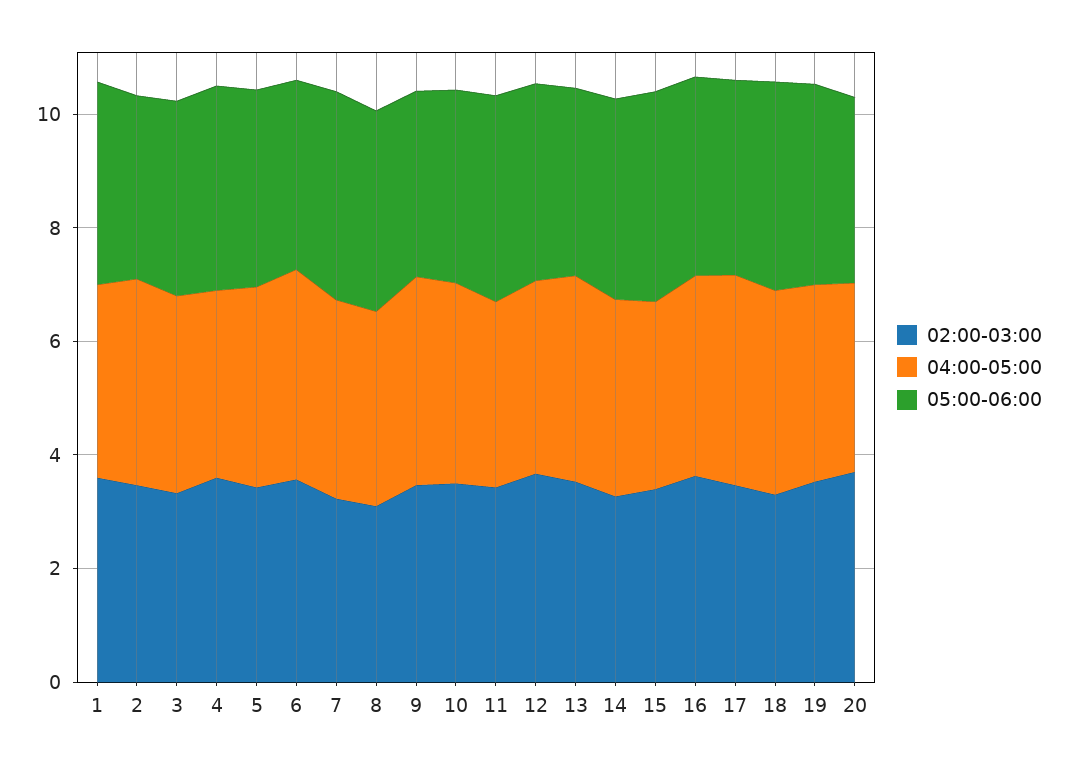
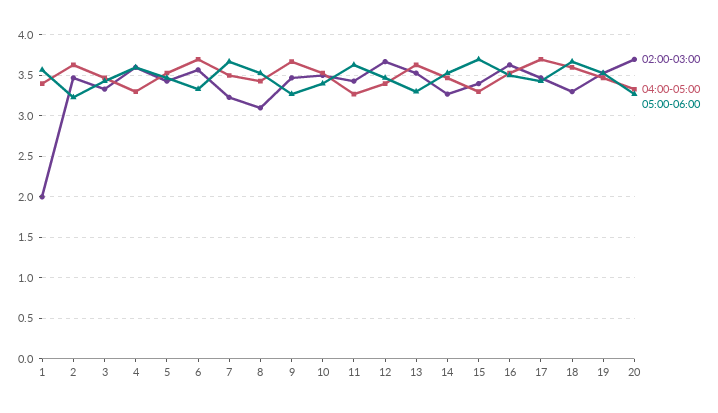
02:00-03:00, 1: 3.5 -> 2

